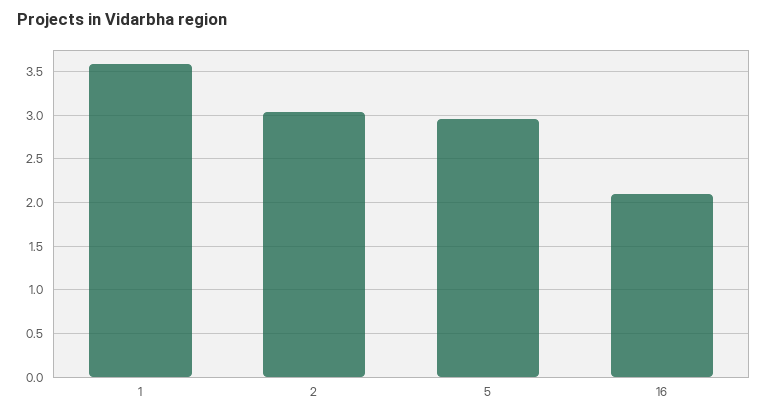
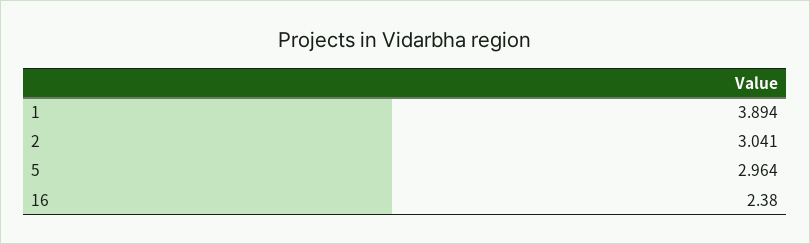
1: 3.6 -> 3.894
16: 2.1 -> 2.38

